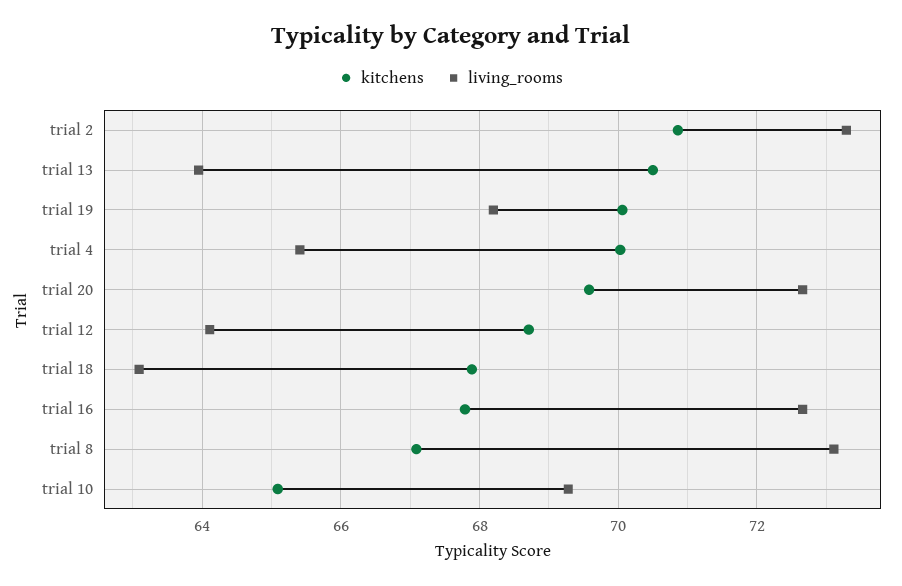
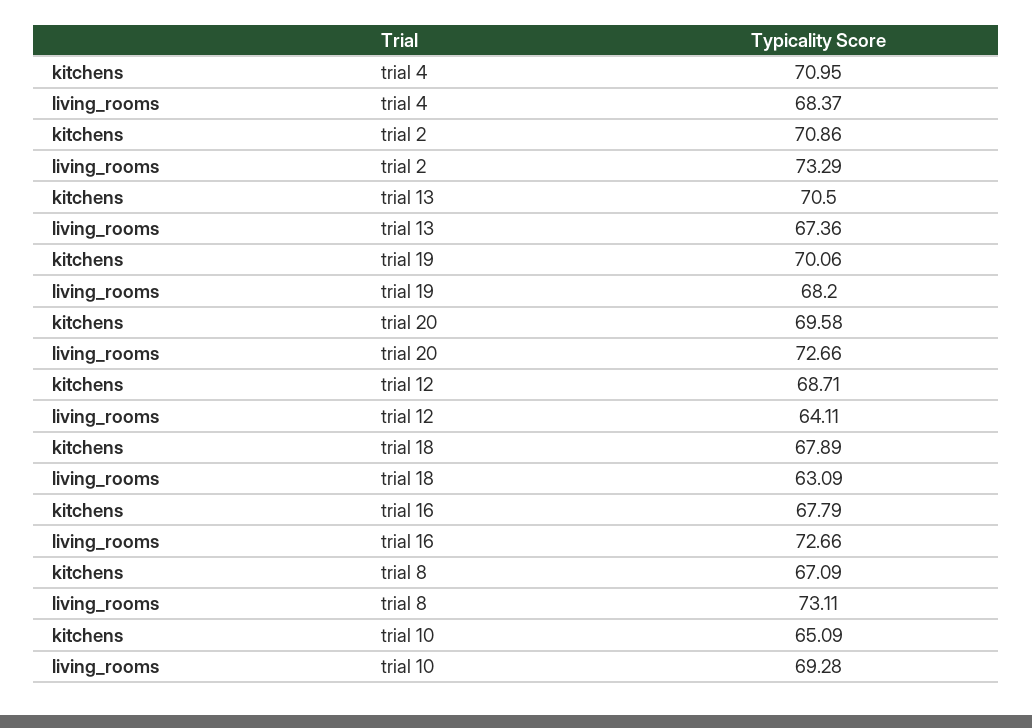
living_rooms, trial 13: 64 -> 67.36
kitchens, trial 4: 70 -> 70.95
living_rooms, trial 4: 65.4 -> 68.37

